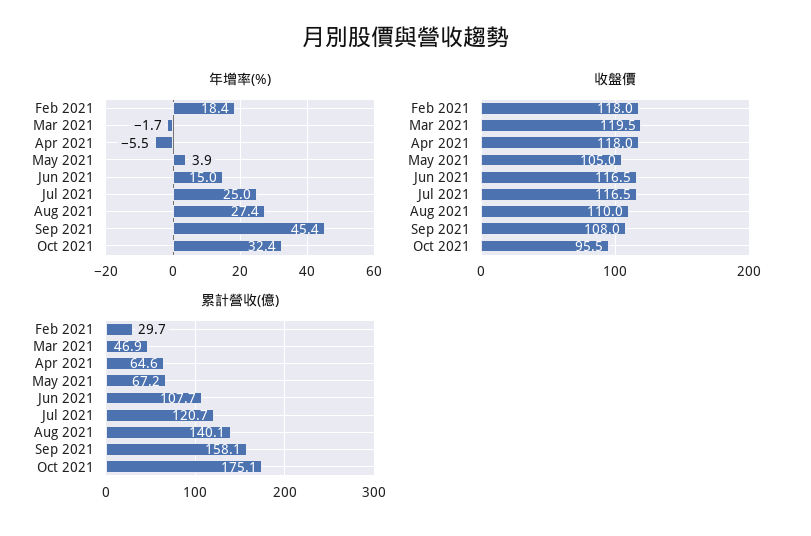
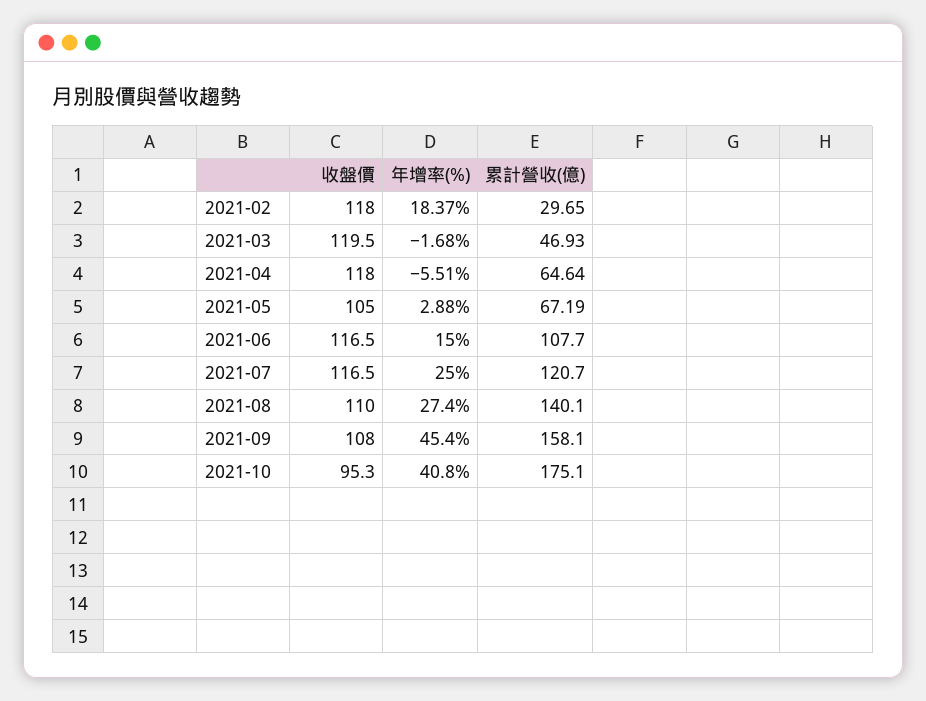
年增率(%), May 2021: 3.9 -> 2.88
年增率(%), Oct 2021: 32.4 -> 40.8
收盤價, Oct 2021: 95.5 -> 95.3

